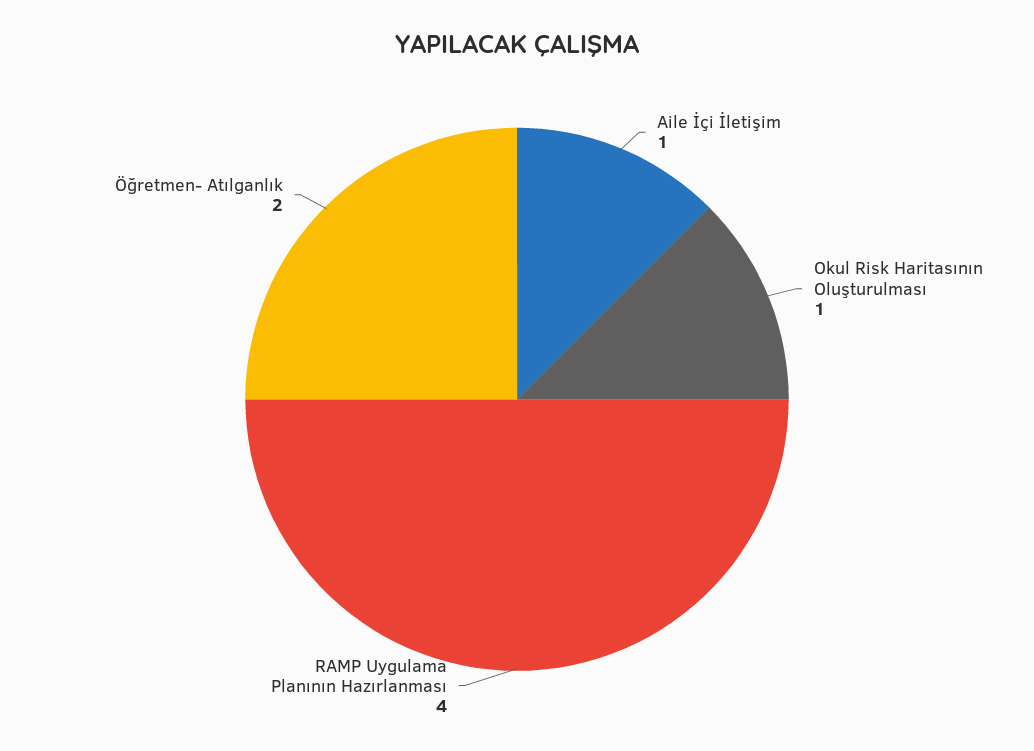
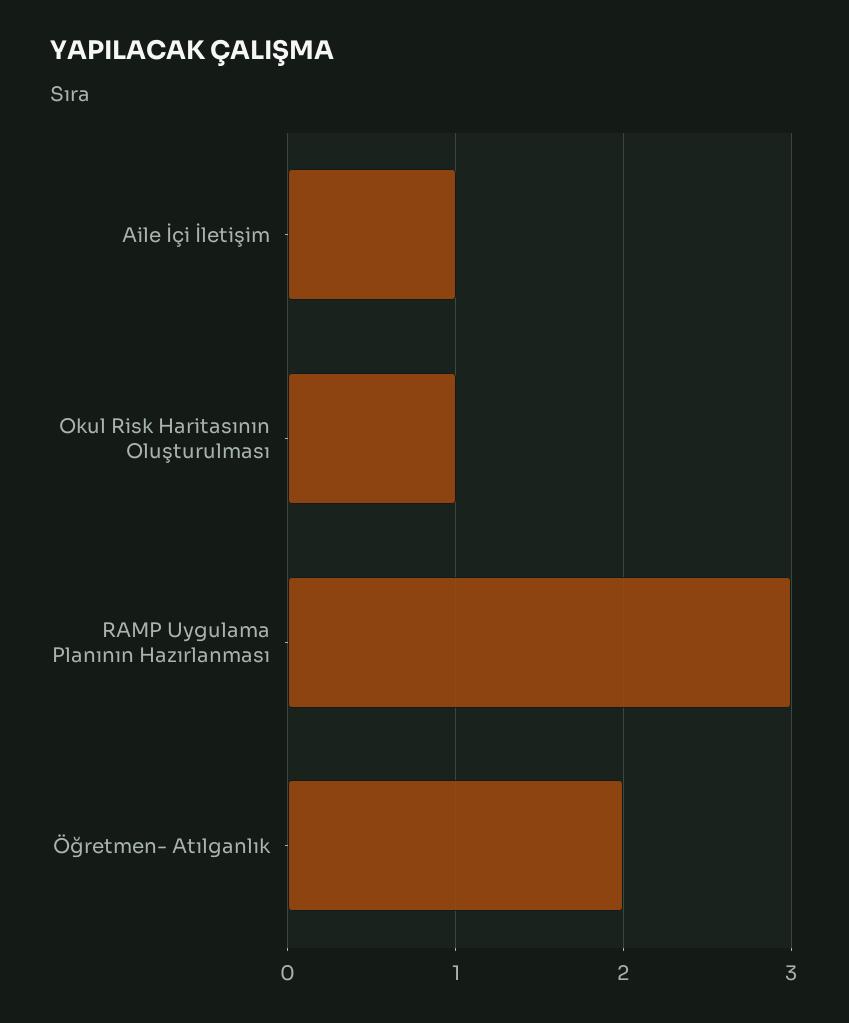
RAMP Uygulama Planının Hazırlanması: 4 -> 3

